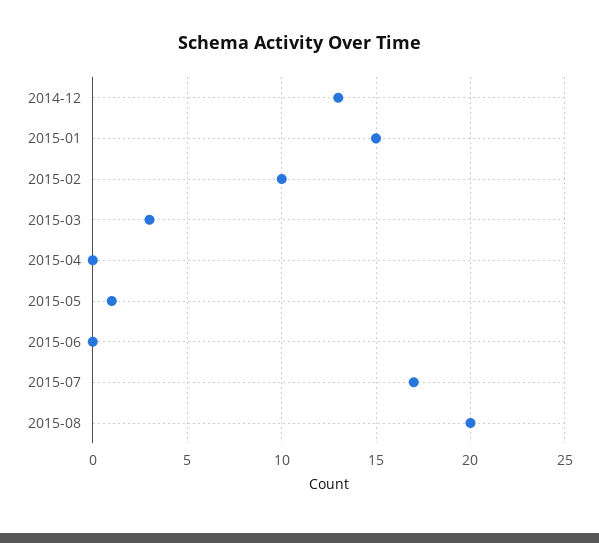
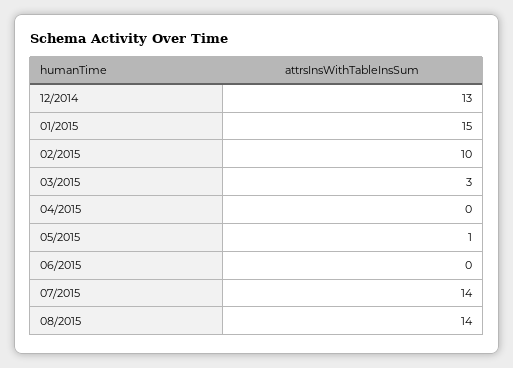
2015-07: 17 -> 14
2015-08: 20 -> 14

